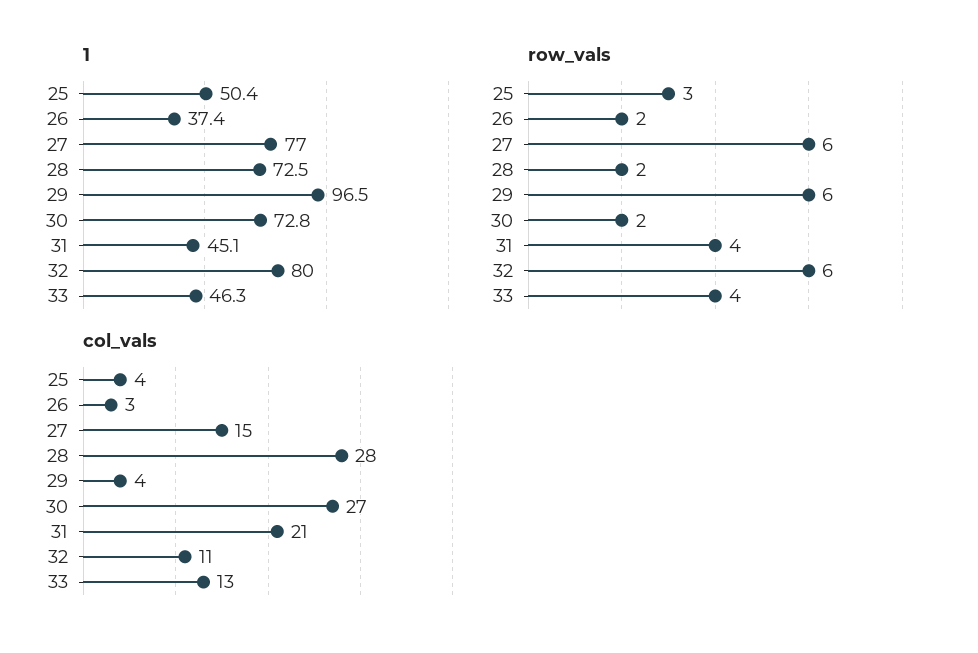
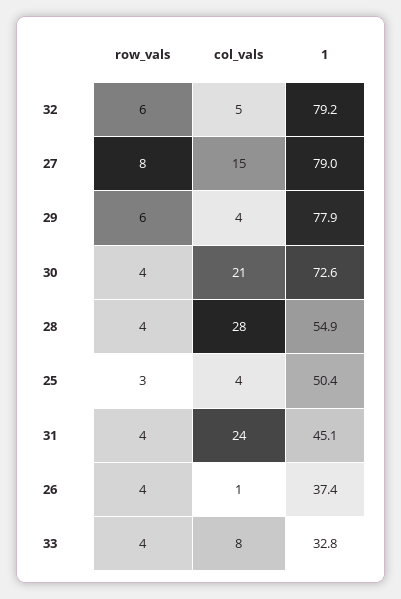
1, 27: 77 -> 79
1, 28: 72.5 -> 54.9
1, 29: 96.5 -> 77.9
1, 30: 72.8 -> 72.6
1, 32: 80 -> 79.2
1, 33: 46.3 -> 32.8
row_vals, 26: 2 -> 4
row_vals, 27: 6 -> 8
row_vals, 28: 2 -> 4
row_vals, 30: 2 -> 4
col_vals, 26: 3 -> 1
col_vals, 30: 27 -> 21
col_vals, 31: 21 -> 24
col_vals, 32: 11 -> 5
col_vals, 33: 13 -> 8

